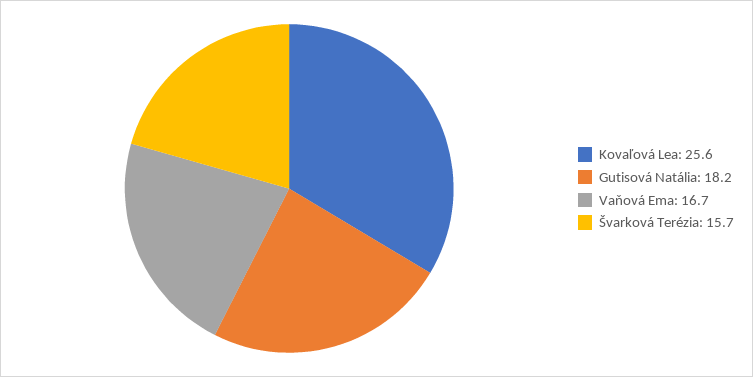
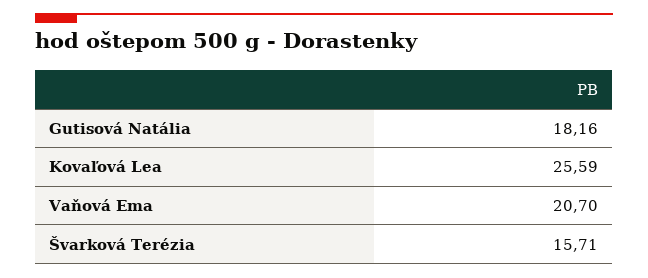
Vaňová Ema: 16.7 -> 20.7

